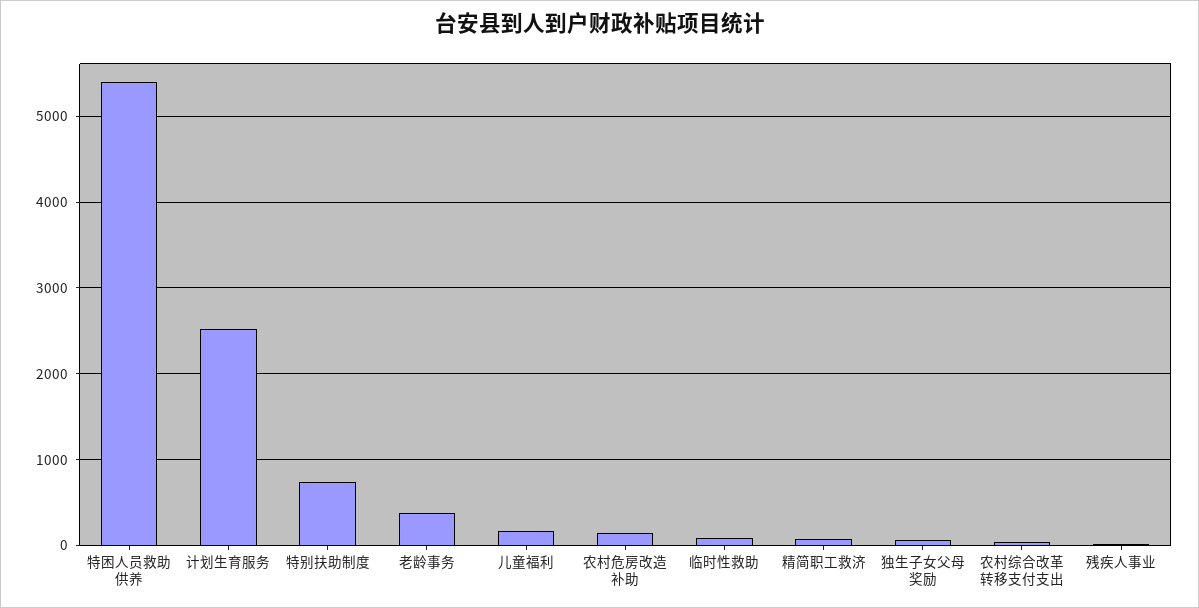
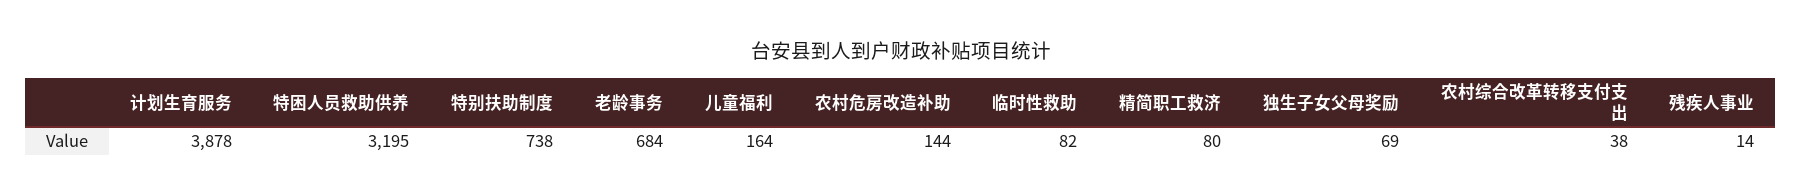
特困人员救助供养: 5400 -> 3195
计划生育服务: 2500 -> 3878
老龄事务: 400 -> 684

